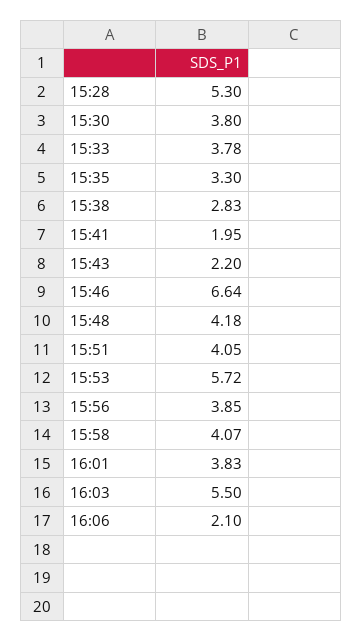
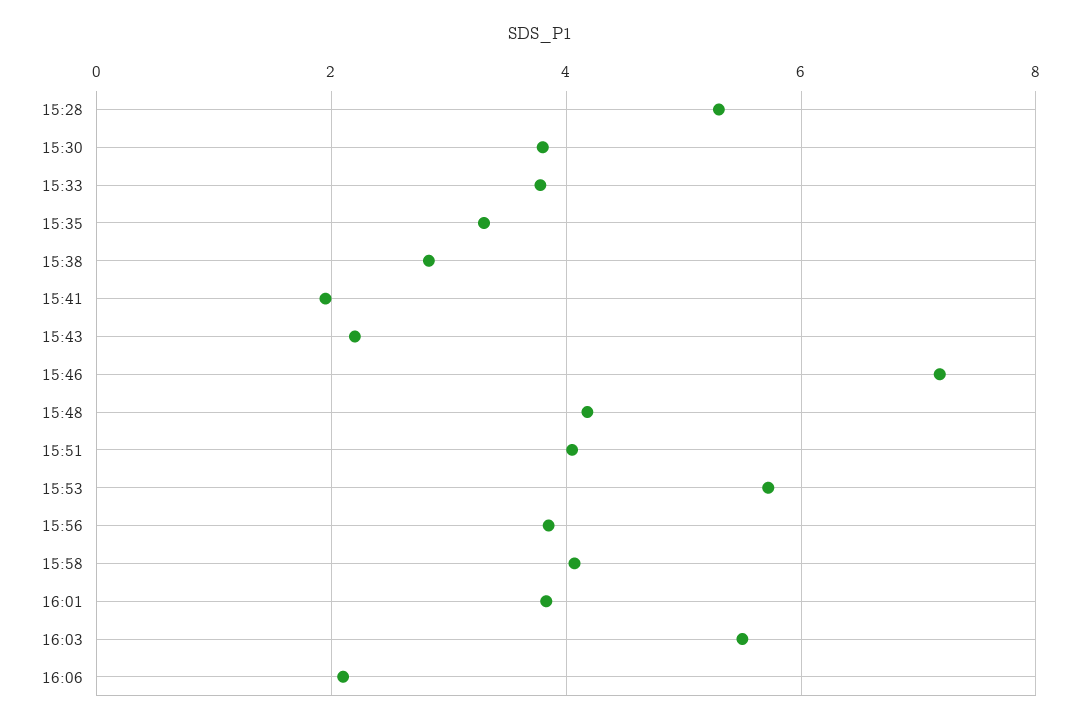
15:46: 6.64 -> 7.2

